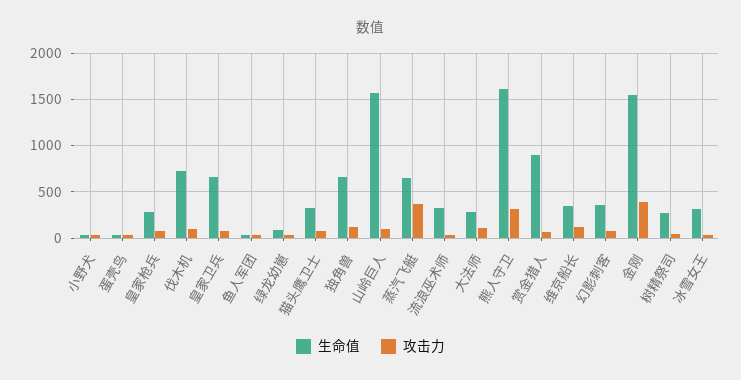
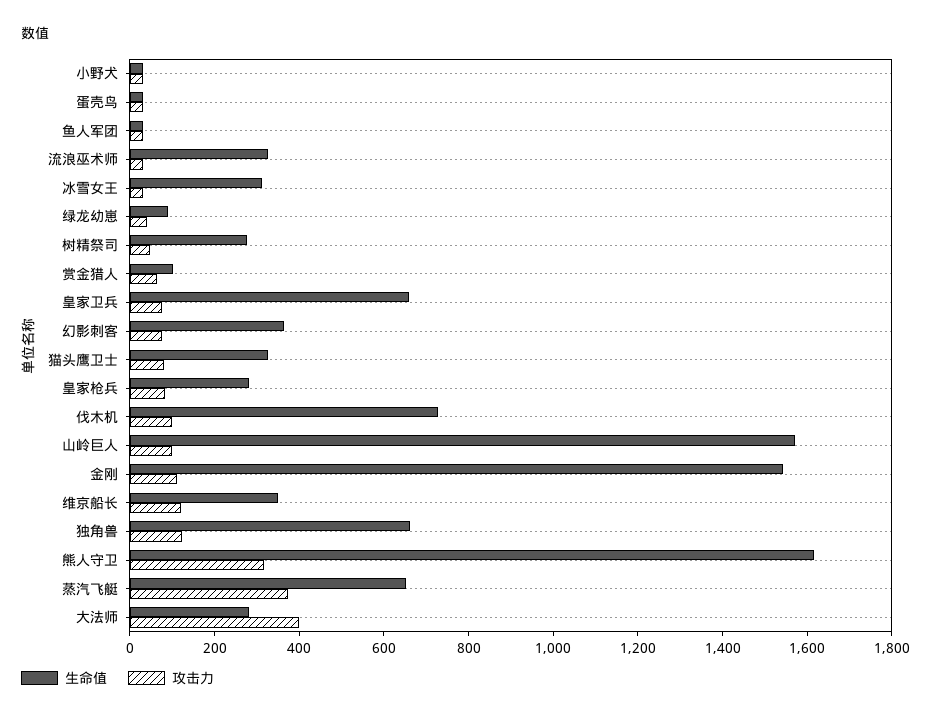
攻击力, 大法师: 100 -> 400
生命值, 赏金猎人: 900 -> 100
攻击力, 金刚: 400 -> 100

